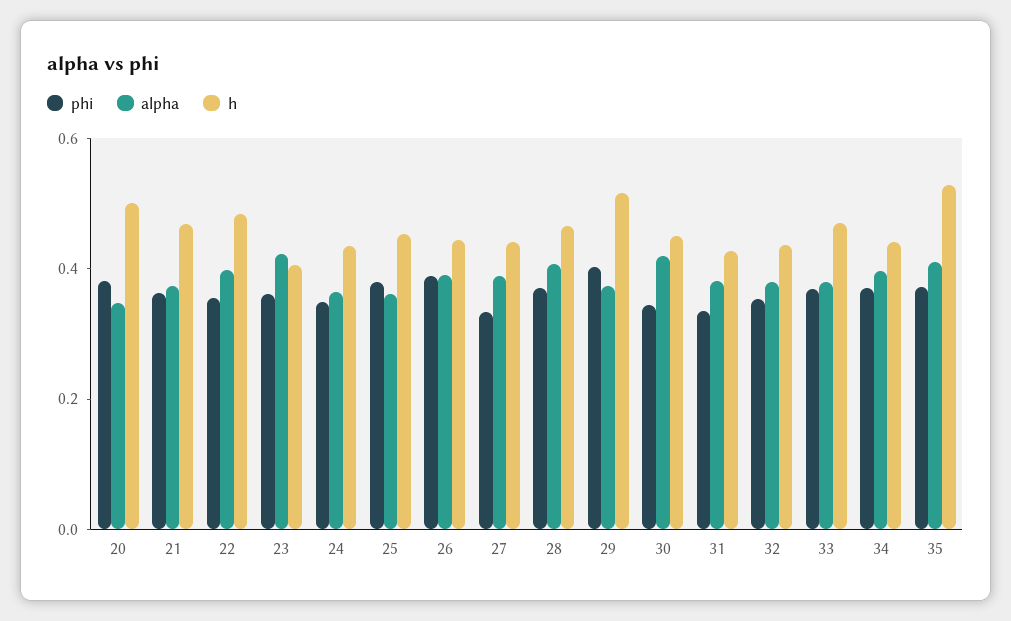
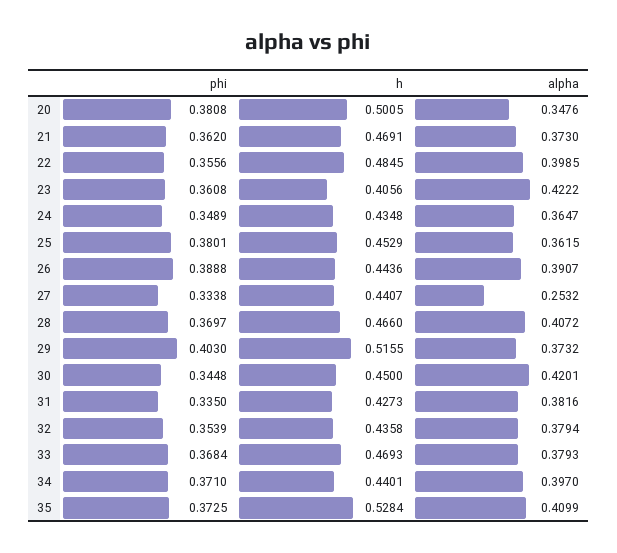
alpha, 27: 0.4 -> 0.2532

